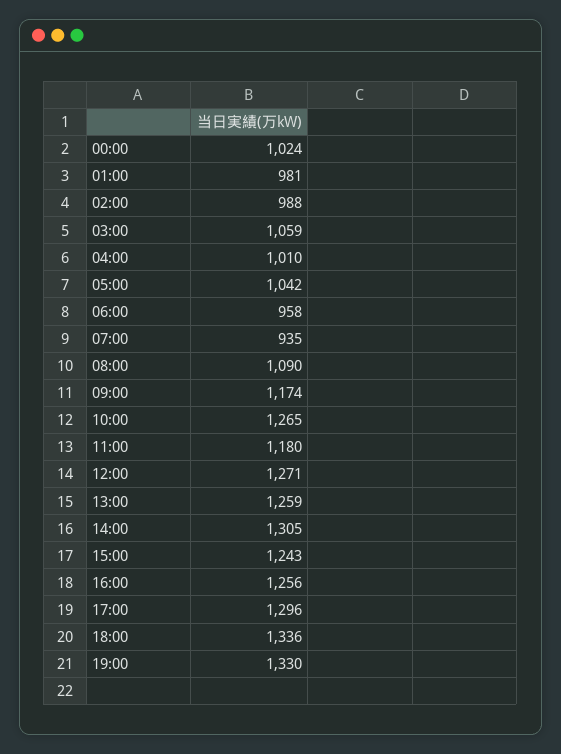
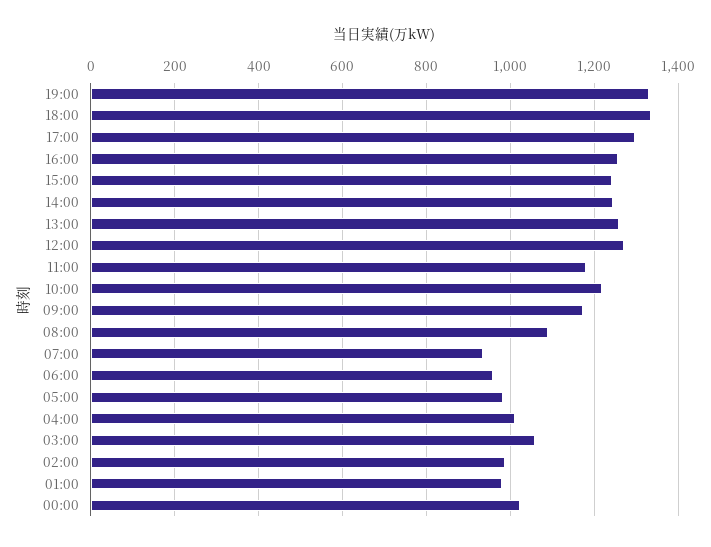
05:00: 1042 -> 980
10:00: 1265 -> 1220
14:00: 1305 -> 1240

